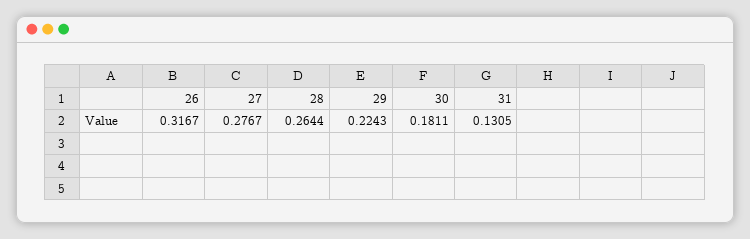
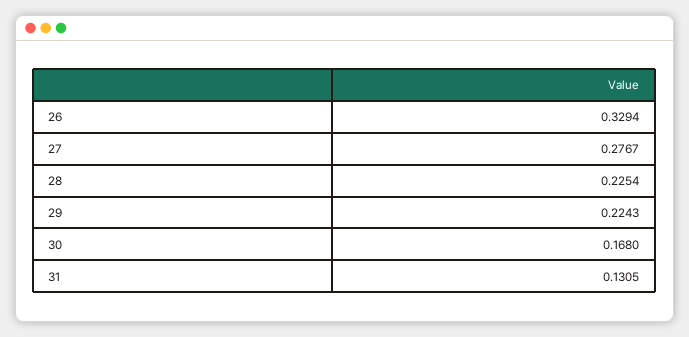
26: 0.3167 -> 0.3294
28: 0.2644 -> 0.2254
30: 0.1811 -> 0.168

